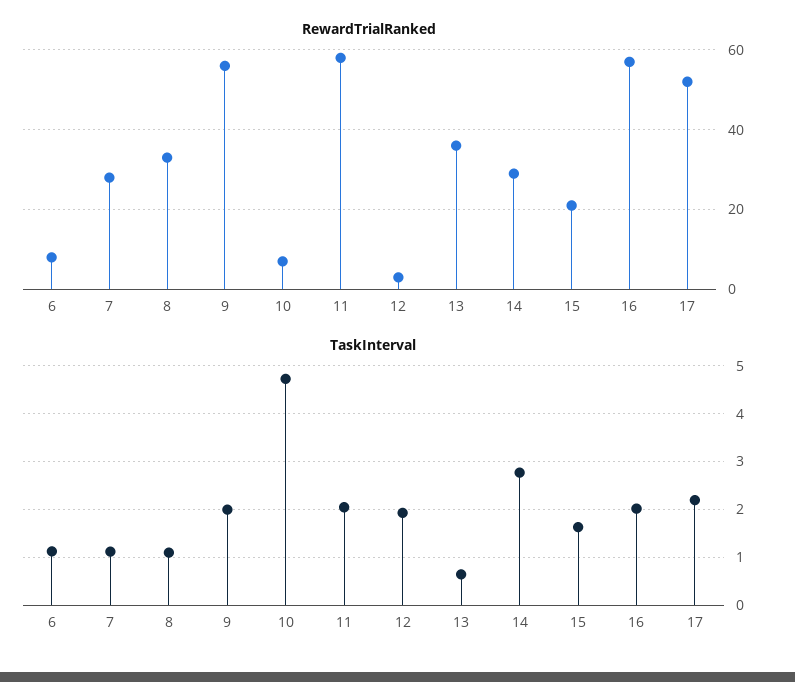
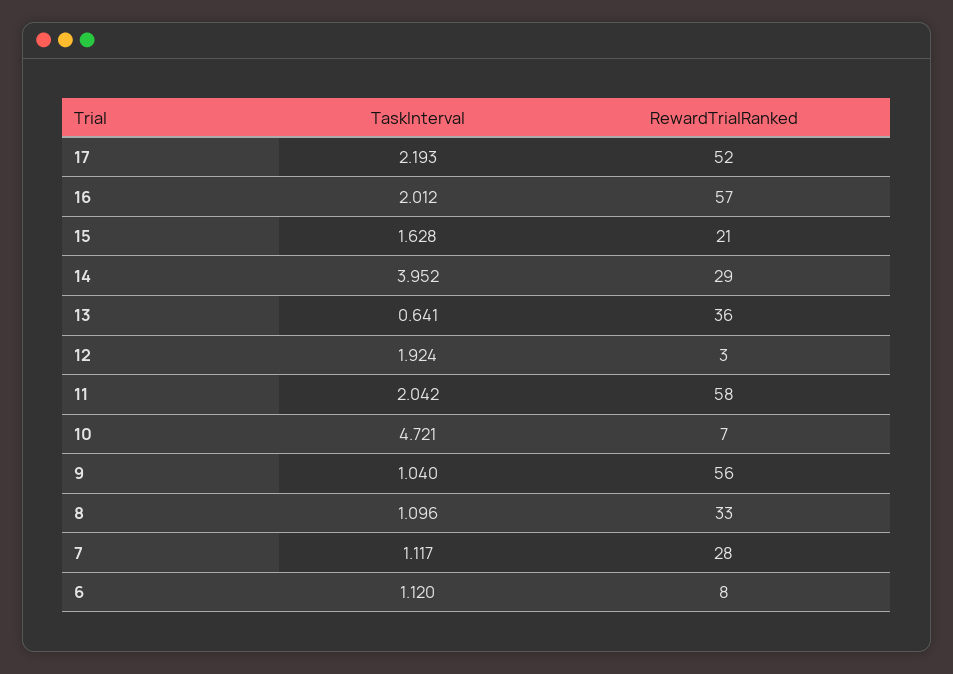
TaskInterval, 9: 2 -> 1.04
TaskInterval, 14: 2.8 -> 3.952

